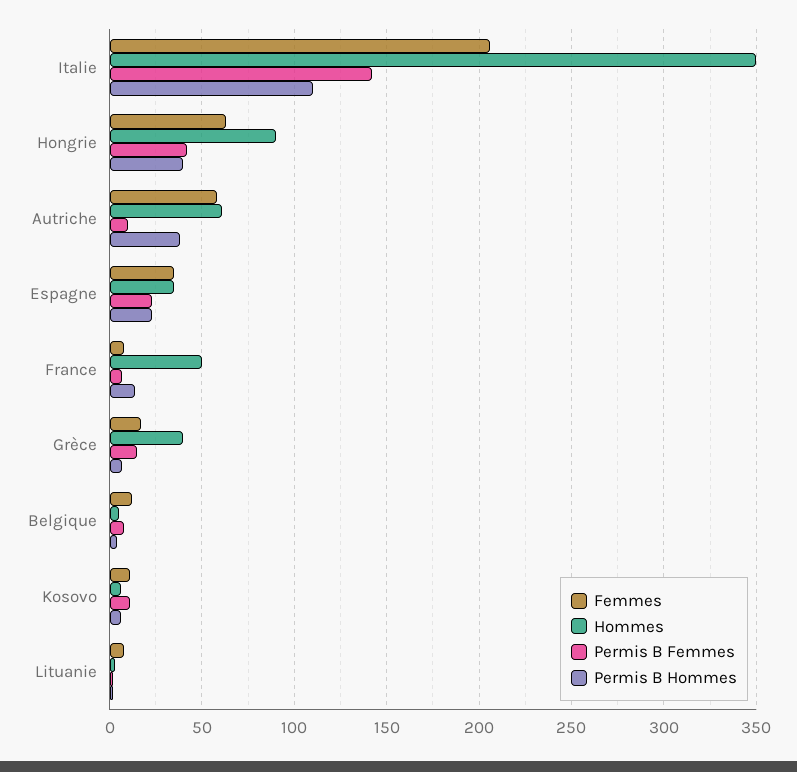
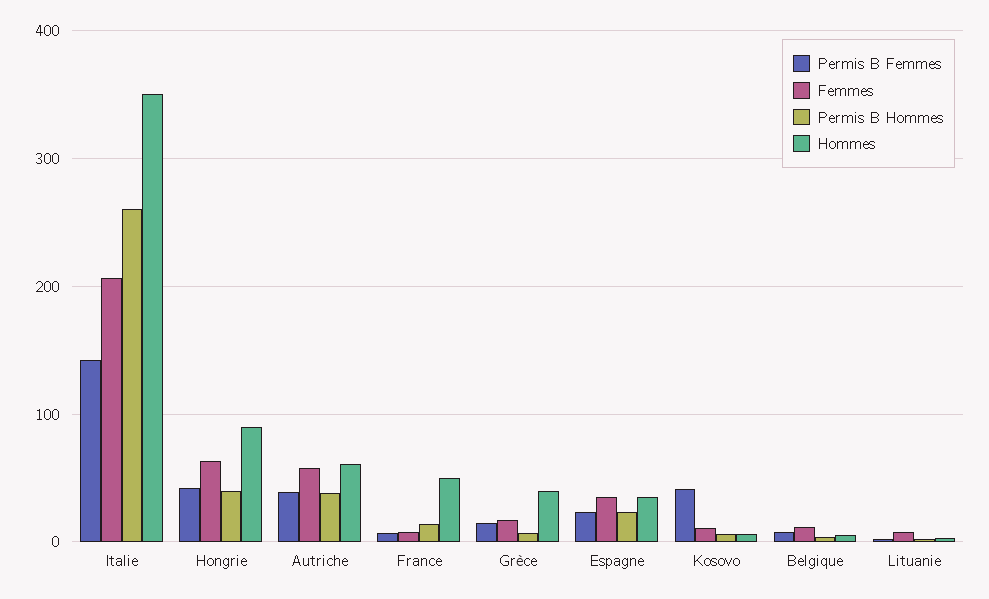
Permis B Hommes, Italie: 110 -> 260
Permis B Femmes, Autriche: 10 -> 40
Permis B Femmes, Kosovo: 10 -> 40

